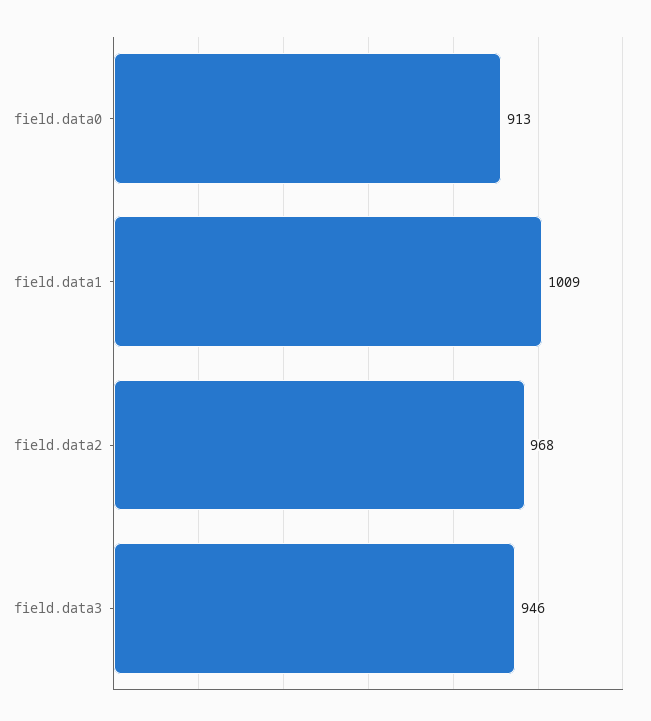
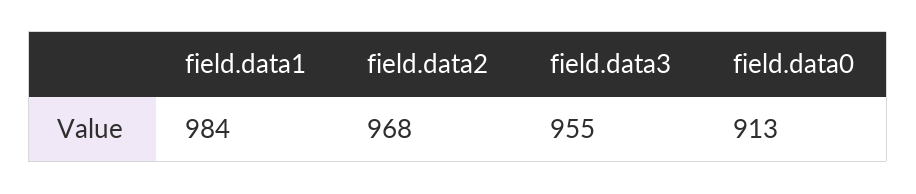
field.data1: 1009 -> 984
field.data3: 946 -> 955

